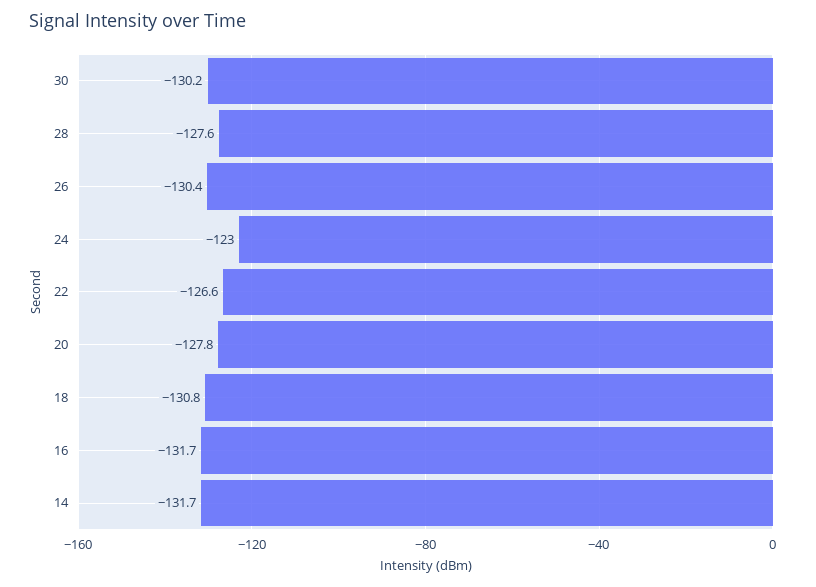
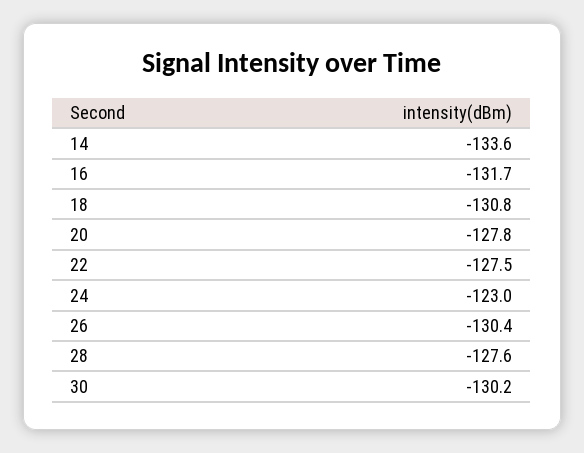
22: -126.6 -> -127.5
14: -131.7 -> -133.6

